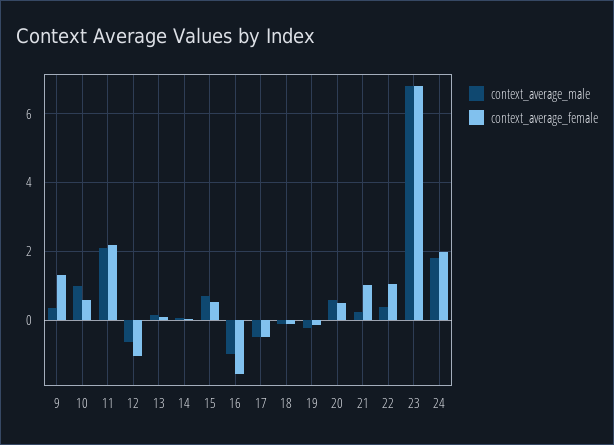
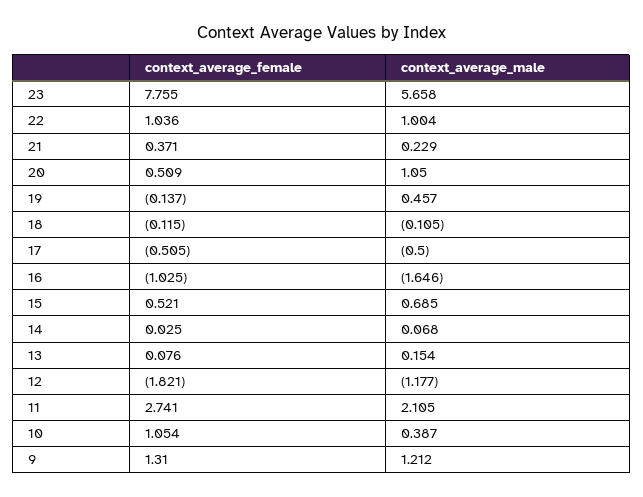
context_average_male, 9: 0.4 -> 1.212
context_average_male, 10: 1 -> 0.387
context_average_female, 10: 0.6 -> 1.054
context_average_female, 11: 2.2 -> 2.741
context_average_male, 12: -0.6 -> -1.177
context_average_female, 12: -1 -> -1.821
context_average_male, 16: -1 -> -1.646
context_average_female, 16: -1.6 -> -1.025
context_average_male, 19: -0.2 -> 0.457
context_average_male, 20: 0.6 -> 1.05
context_average_female, 21: 1 -> 0.371
context_average_male, 22: 0.4 -> 1.004
context_average_male, 23: 6.8 -> 5.658
context_average_female, 23: 6.8 -> 7.755
context_average_male, 24: 1.8 -> none
context_average_female, 24: 2 -> none

